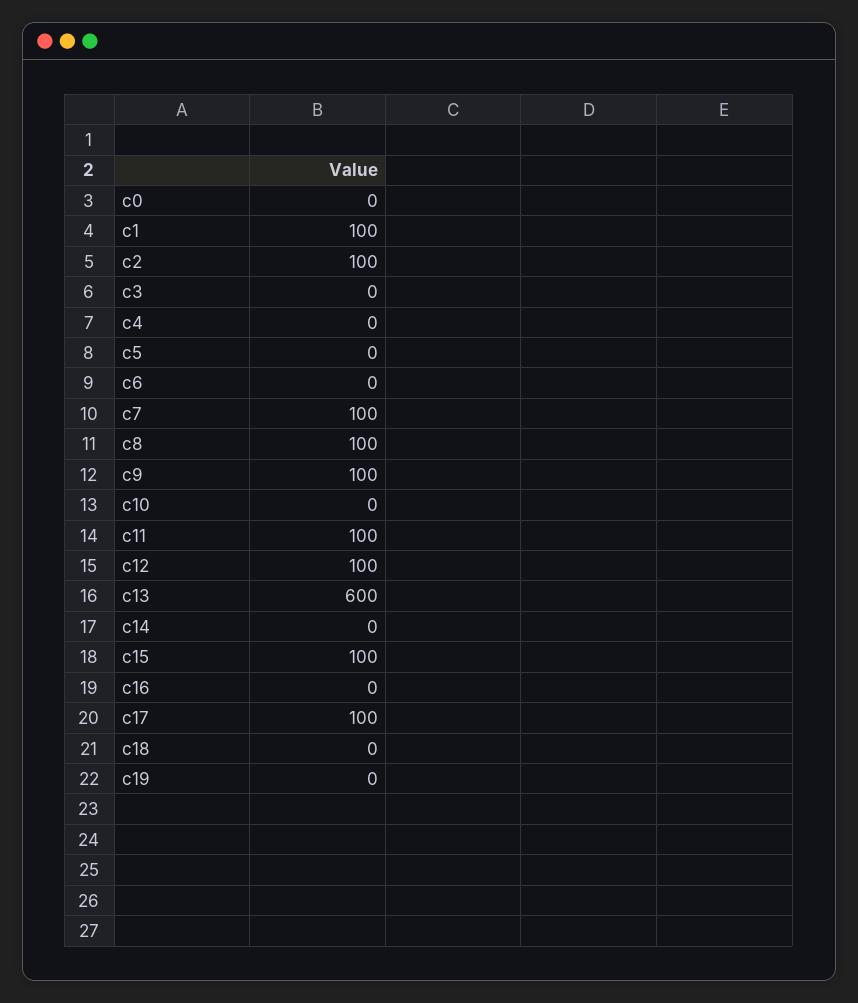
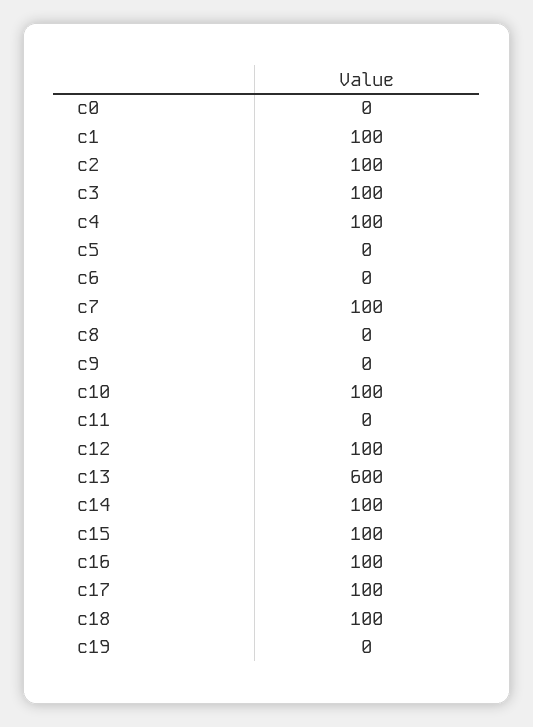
c3: 0 -> 100
c4: 0 -> 100
c8: 100 -> 0
c9: 100 -> 0
c10: 0 -> 100
c11: 100 -> 0
c14: 0 -> 100
c16: 0 -> 100
c18: 0 -> 100

